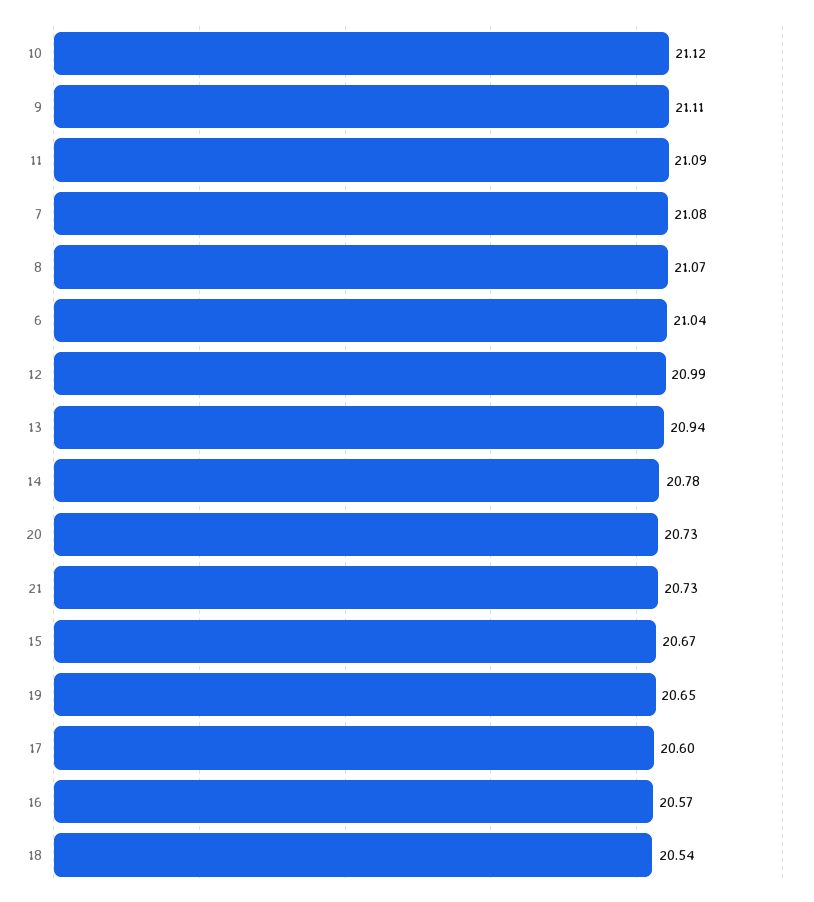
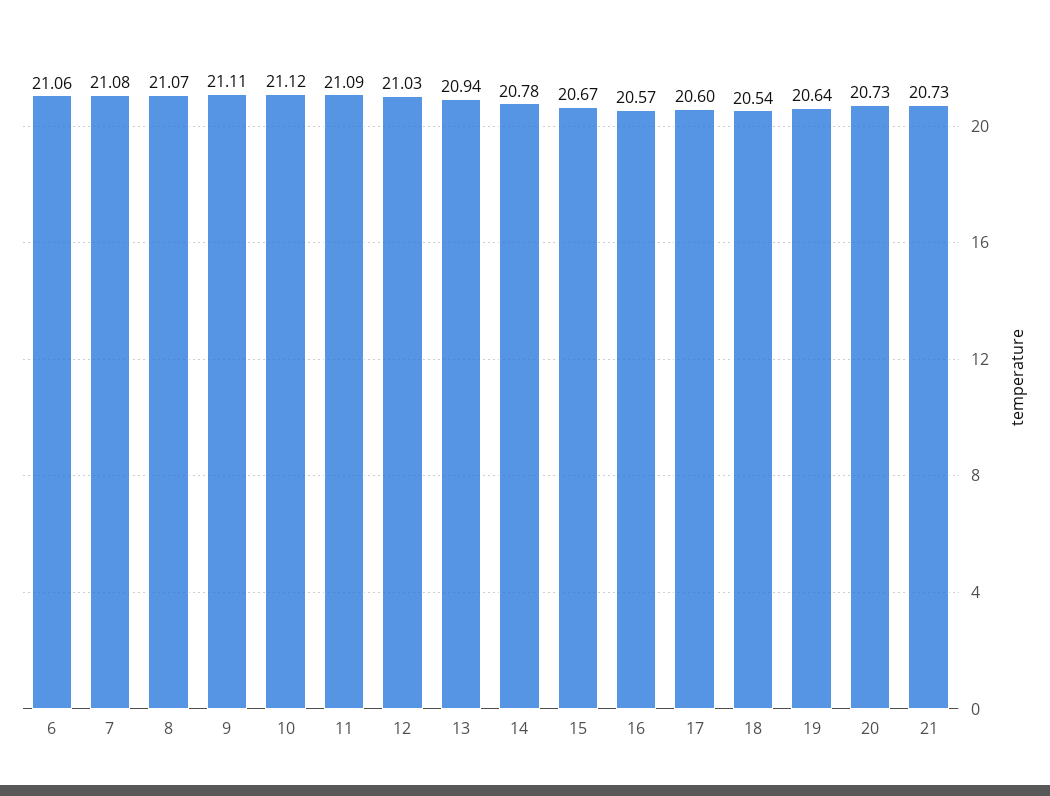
6: 21.04 -> 21.06
12: 20.99 -> 21.03
19: 20.65 -> 20.64

